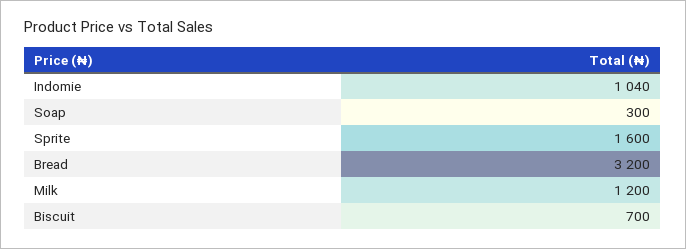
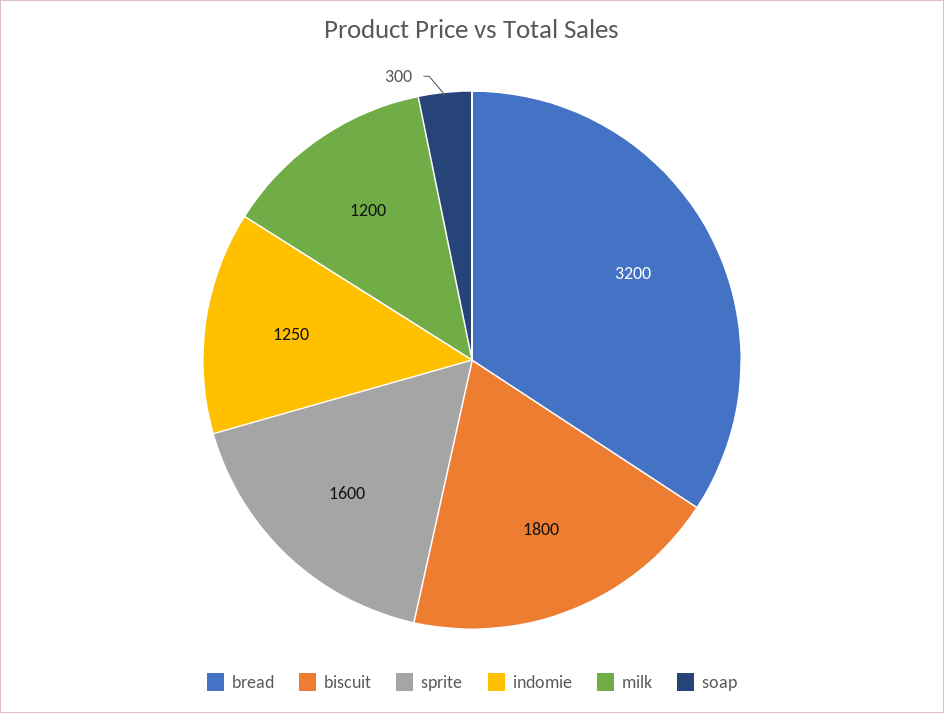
Indomie: 1040 -> 1250
Biscuit: 700 -> 1800

